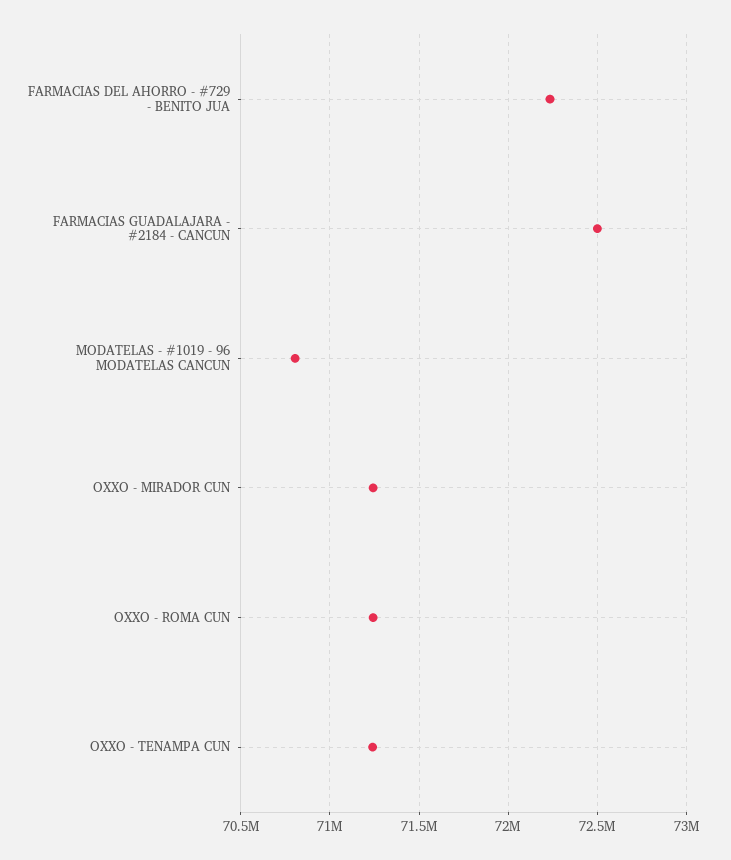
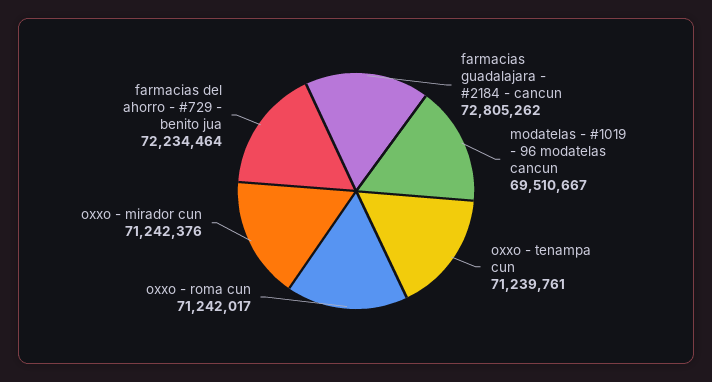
FARMACIAS GUADALAJARA - #2184 - CANCUN: 72500000 -> 72805262
MODATELAS - #1019 - 96 MODATELAS CANCUN: 70800000 -> 69510667

